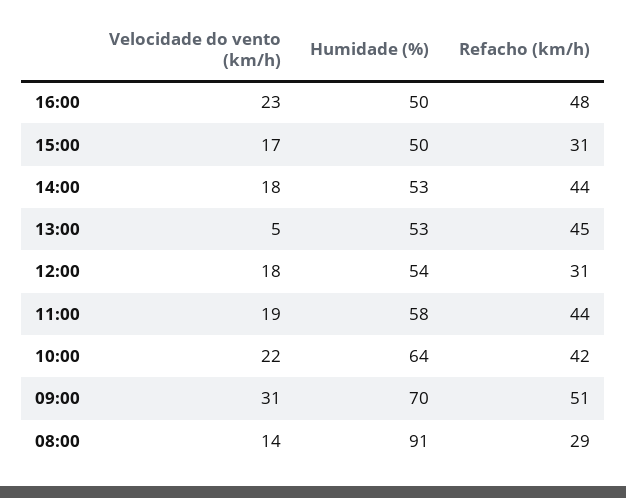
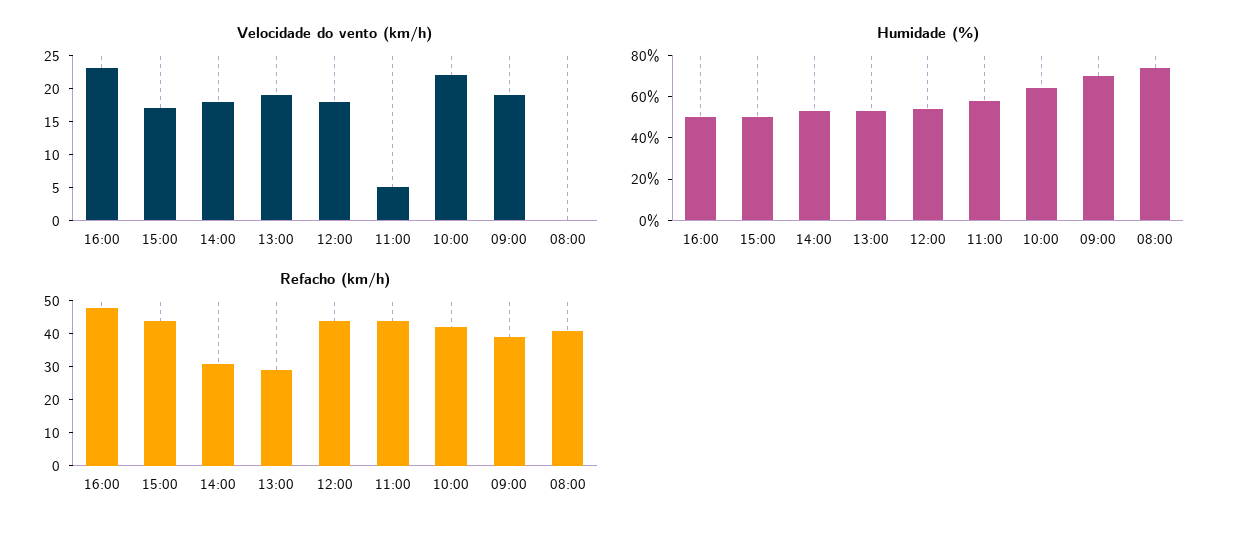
Refacho (km/h), 15:00: 31 -> 45
Refacho (km/h), 14:00: 44 -> 30
Velocidade do vento (km/h), 13:00: 5 -> 20
Refacho (km/h), 13:00: 45 -> 30
Refacho (km/h), 12:00: 31 -> 45
Velocidade do vento (km/h), 11:00: 19 -> 5
Velocidade do vento (km/h), 09:00: 31 -> 20
Refacho (km/h), 09:00: 51 -> 40
Velocidade do vento (km/h), 08:00: 14 -> 0
Humidade (%), 08:00: 91 -> 75
Refacho (km/h), 08:00: 29 -> 40

